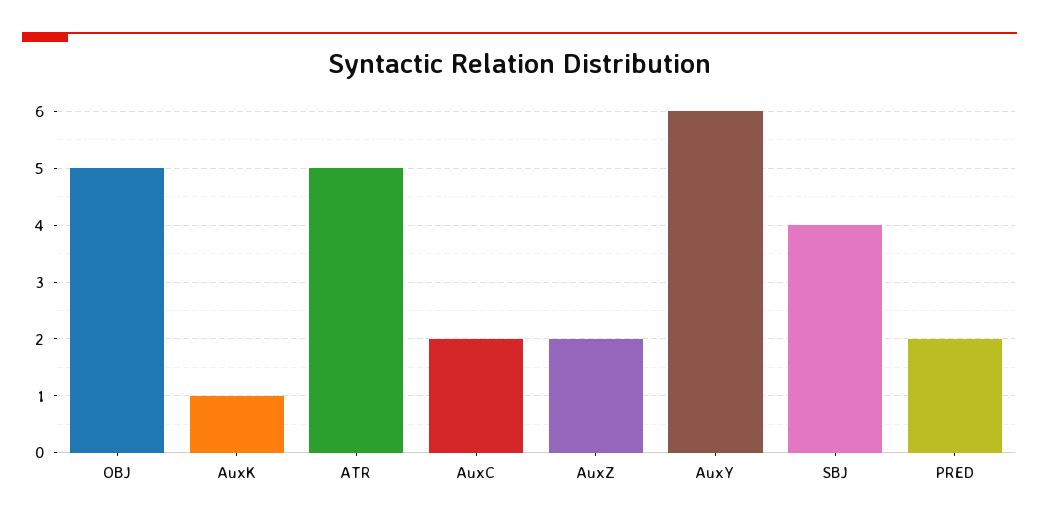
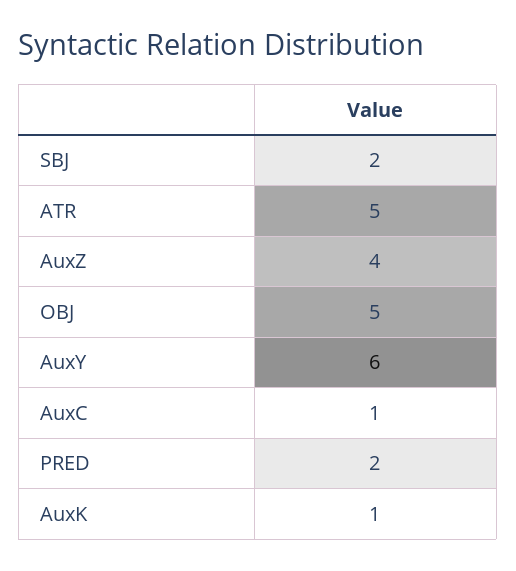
AuxC: 2 -> 1
AuxZ: 2 -> 4
SBJ: 4 -> 2

